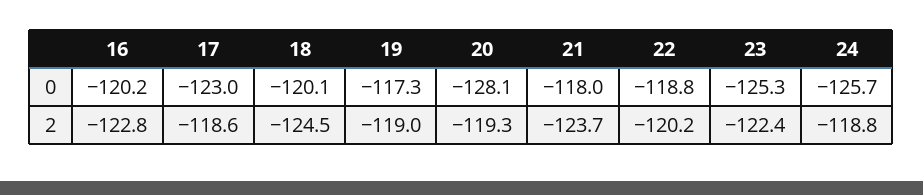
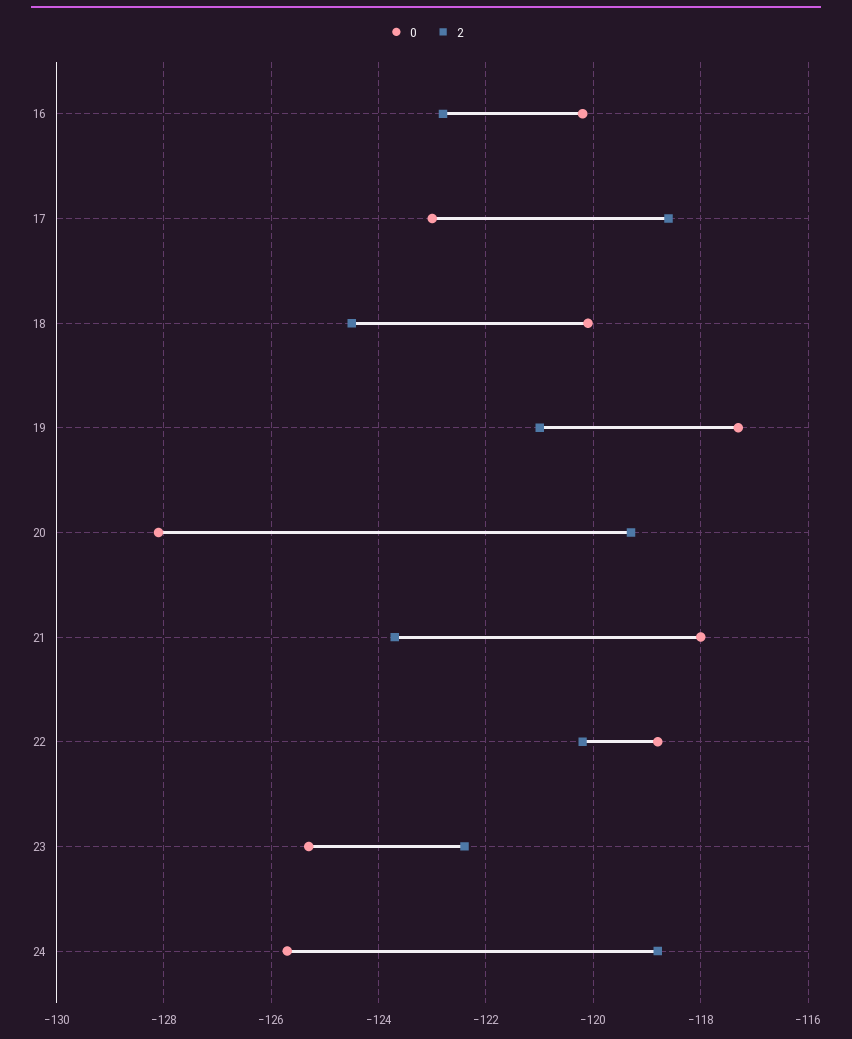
2, 19: -119 -> -121

